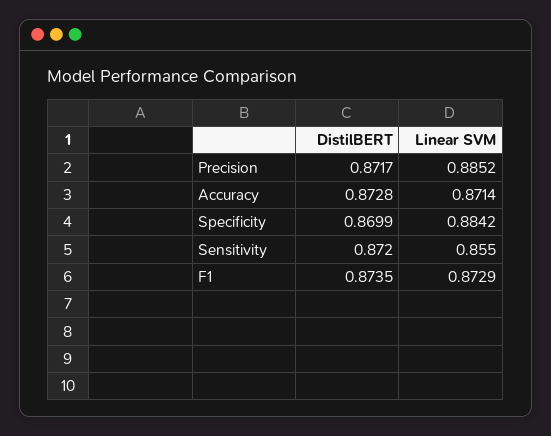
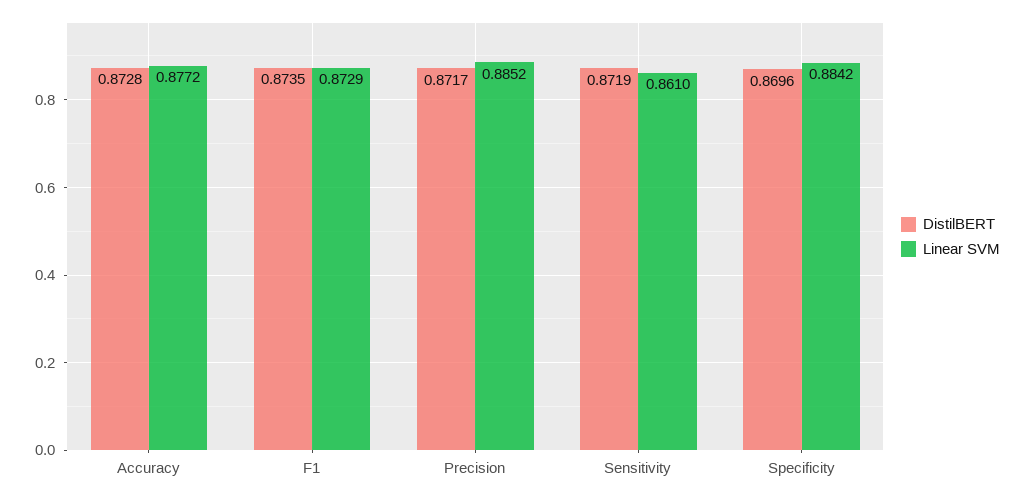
Linear SVM, Accuracy: 0.8714 -> 0.8772
DistilBERT, Specificity: 0.8699 -> 0.8696
DistilBERT, Sensitivity: 0.872 -> 0.8719
Linear SVM, Sensitivity: 0.855 -> 0.861

